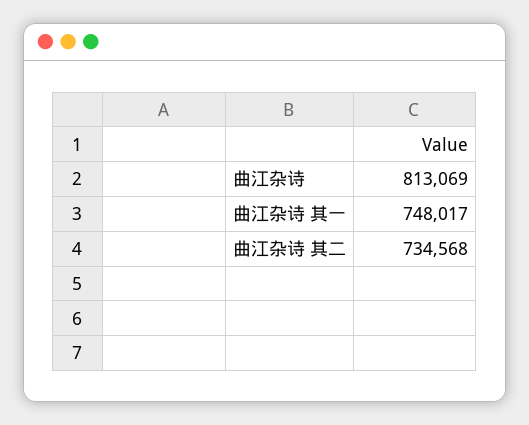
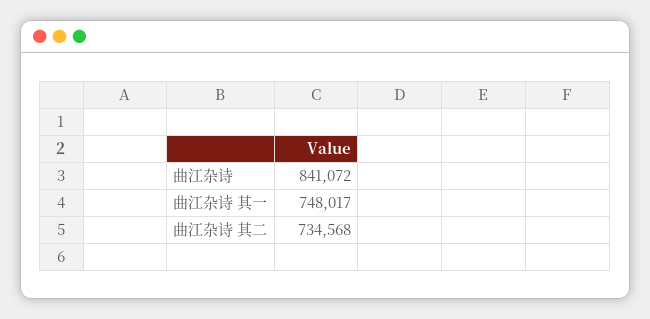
曲江杂诗: 813069 -> 841072

